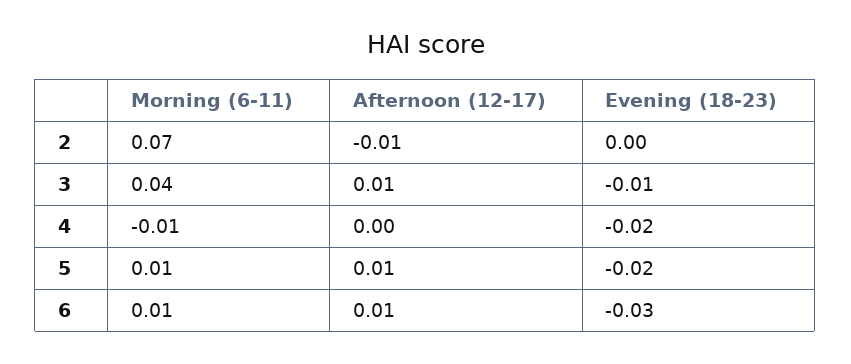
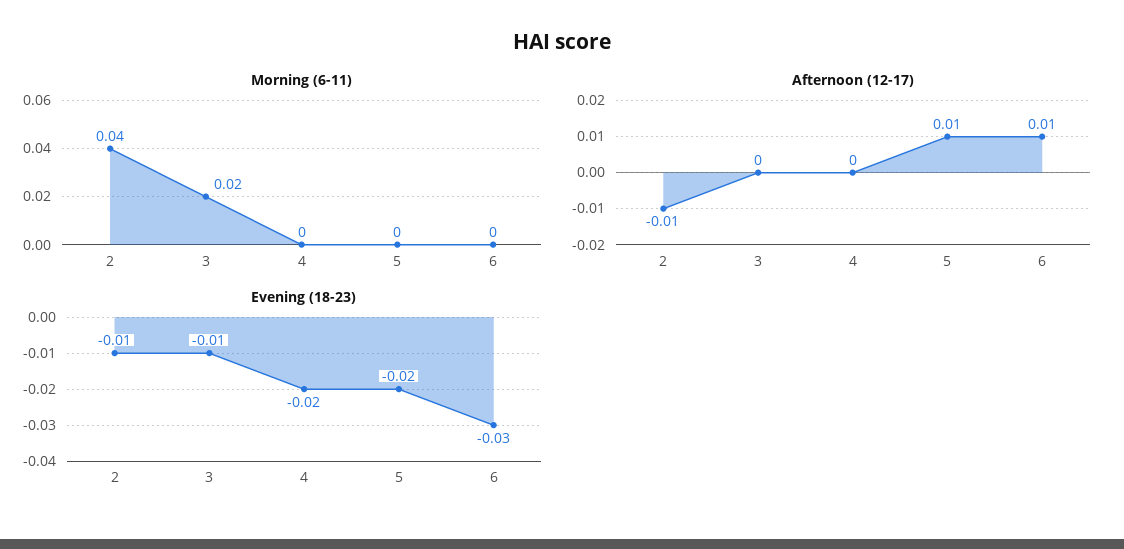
Morning (6-11), 2: 0.07 -> 0.04
Evening (18-23), 2: 0 -> -0.01
Morning (6-11), 3: 0.04 -> 0.02
Afternoon (12-17), 3: 0.01 -> 0
Morning (6-11), 4: -0.01 -> 0
Morning (6-11), 5: 0.01 -> 0
Morning (6-11), 6: 0.01 -> 0

